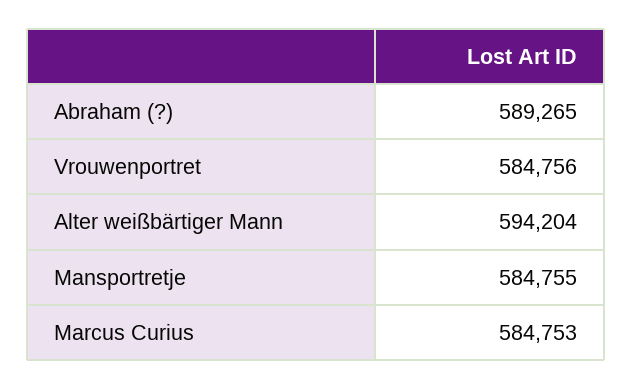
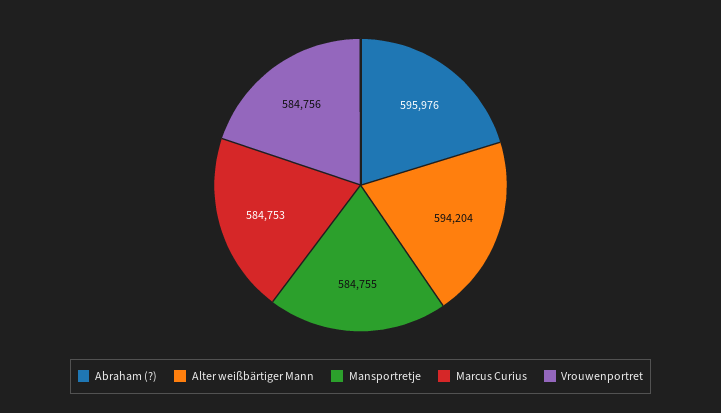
Abraham (?): 589265 -> 595976

